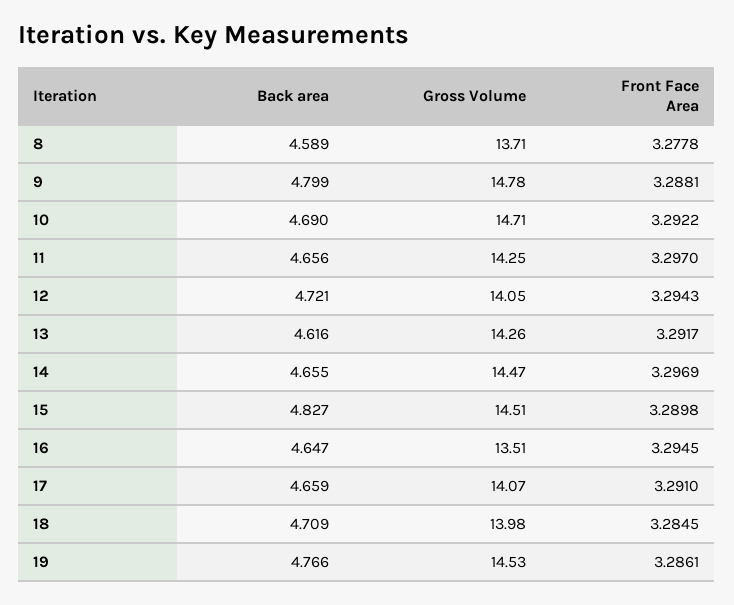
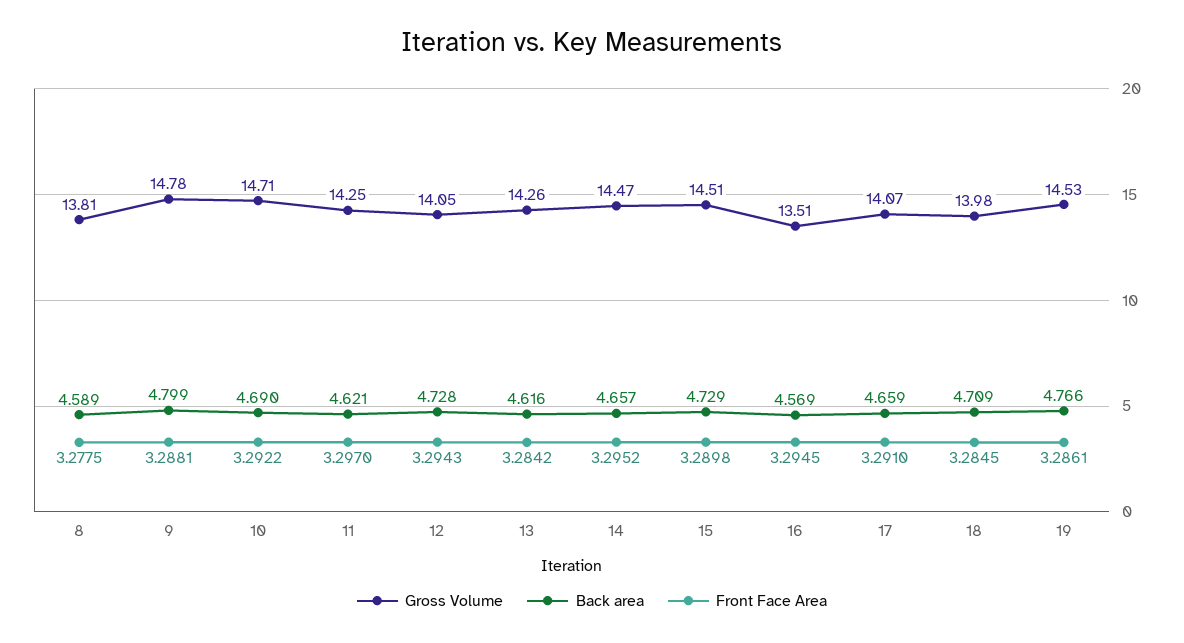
Gross Volume, 8: 13.71 -> 13.81
Front Face Area, 8: 3.2778 -> 3.2775
Back area, 11: 4.656 -> 4.621
Back area, 12: 4.721 -> 4.728
Front Face Area, 13: 3.2917 -> 3.2842
Back area, 14: 4.655 -> 4.657
Front Face Area, 14: 3.2969 -> 3.2952
Back area, 15: 4.827 -> 4.729
Back area, 16: 4.647 -> 4.569

